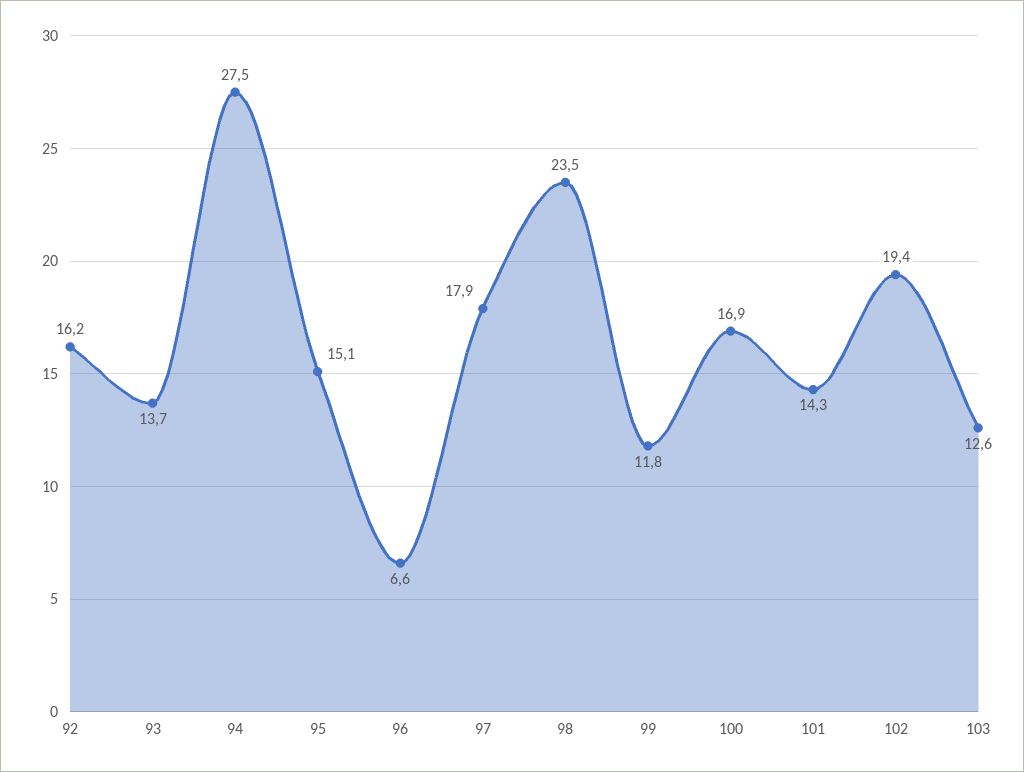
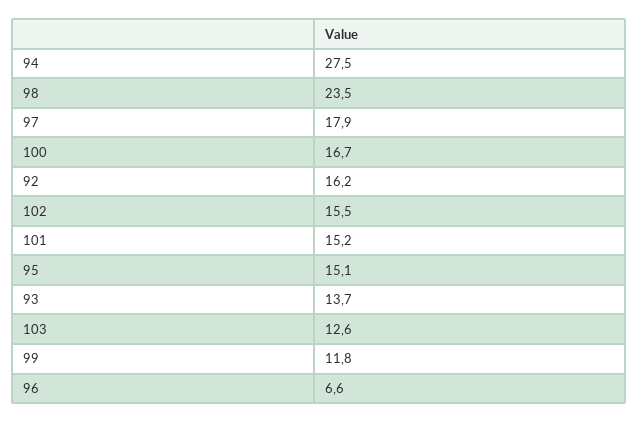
100: 16.9 -> 16.7
101: 14.3 -> 15.2
102: 19.4 -> 15.5

